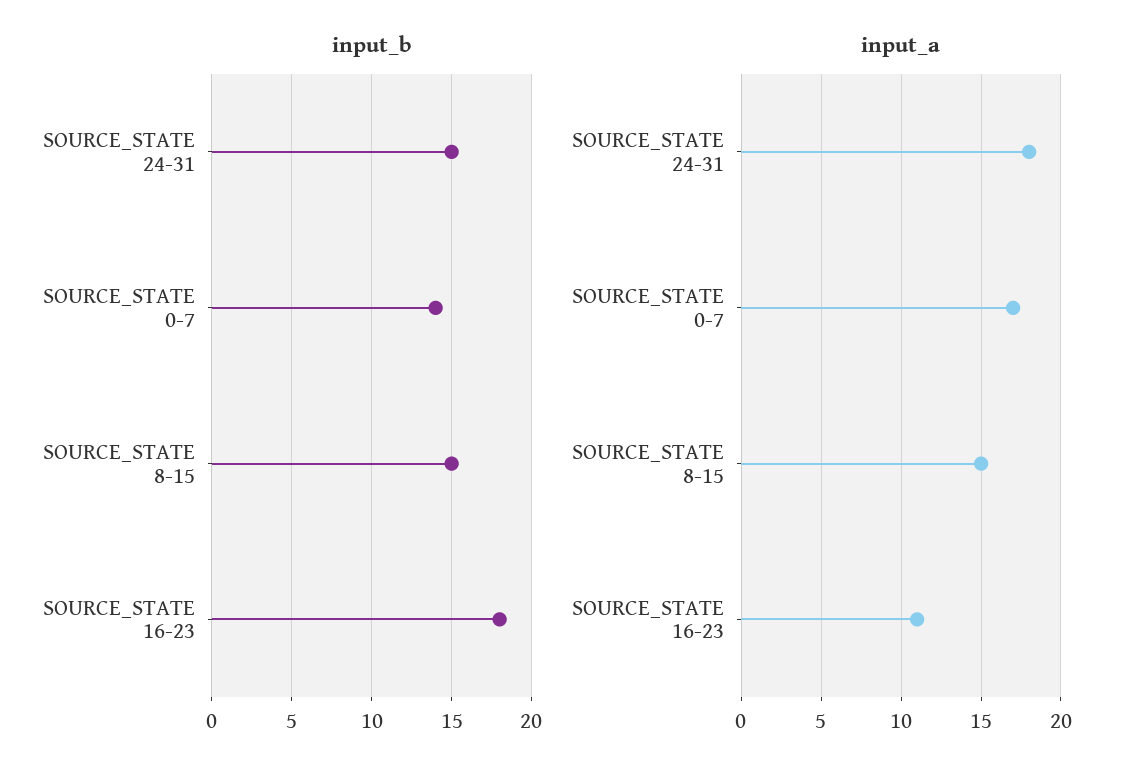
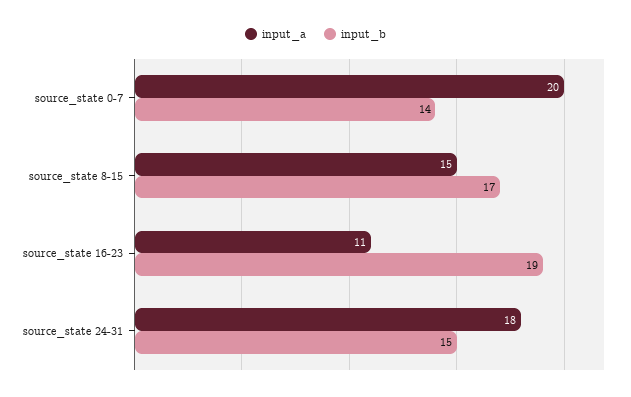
input_b, SOURCE_STATE 8-15: 15 -> 17
input_b, SOURCE_STATE 16-23: 18 -> 19
input_a, SOURCE_STATE 0-7: 17 -> 20

